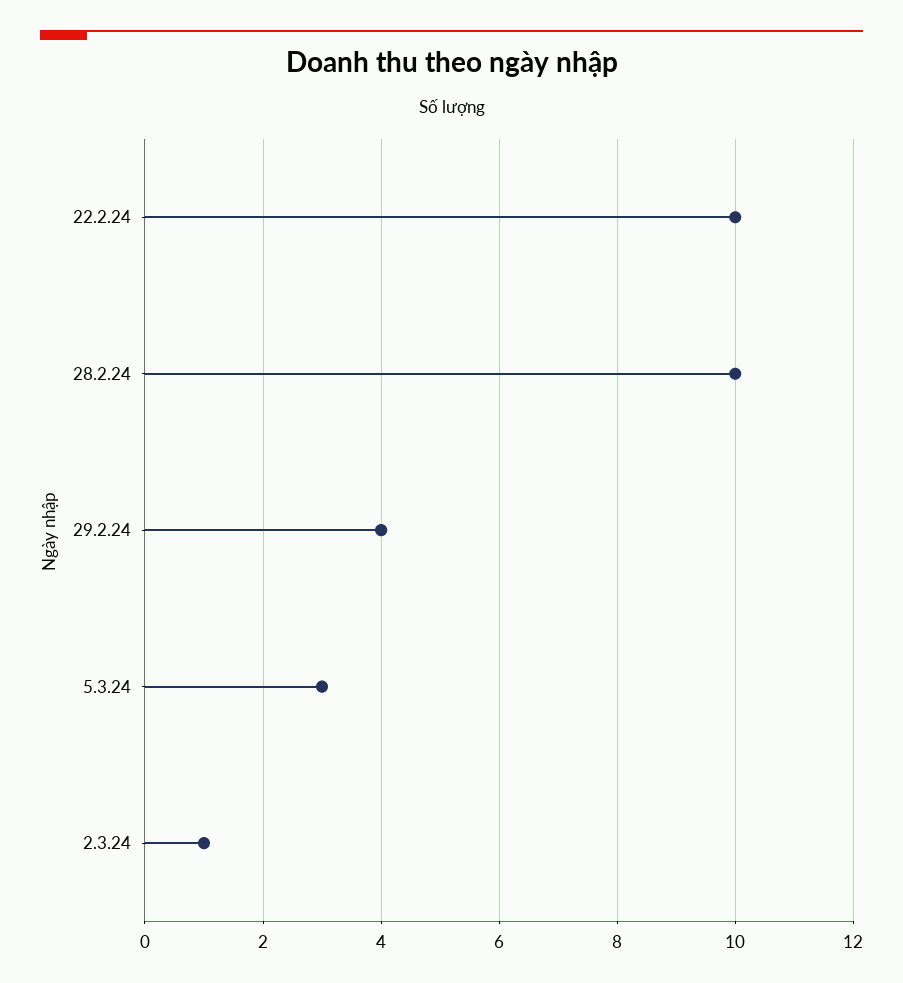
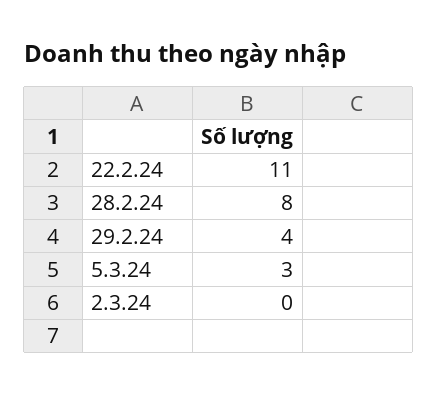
22.2.24: 10 -> 11
28.2.24: 10 -> 8
2.3.24: 1 -> 0

